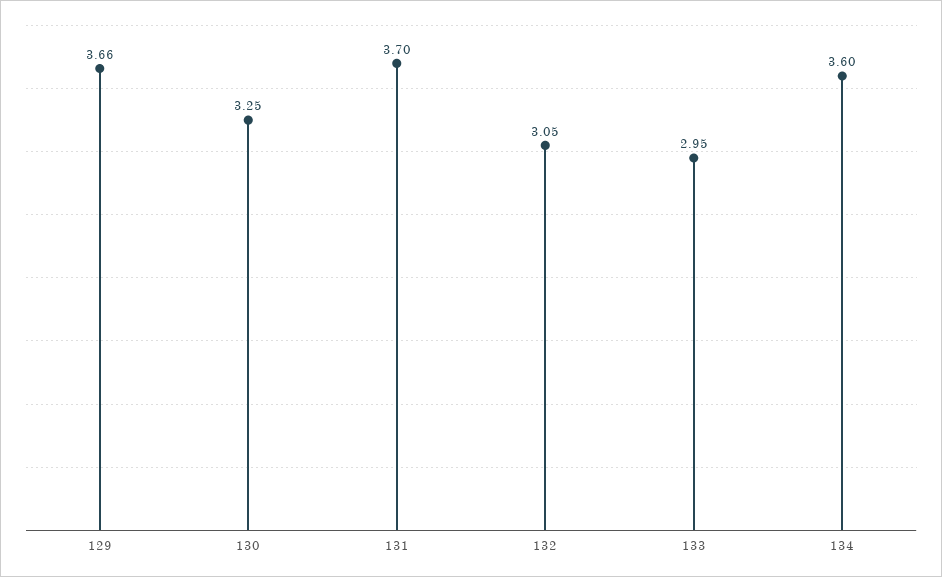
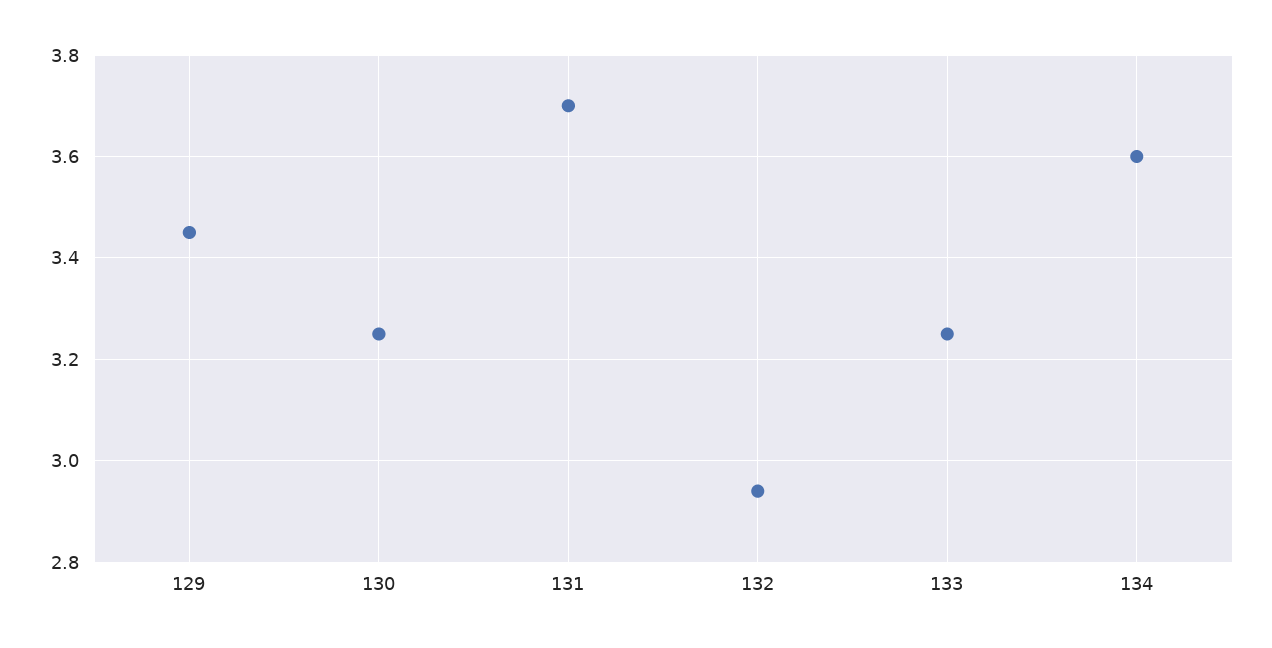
129: 3.66 -> 3.45
132: 3.05 -> 2.95
133: 2.95 -> 3.25

